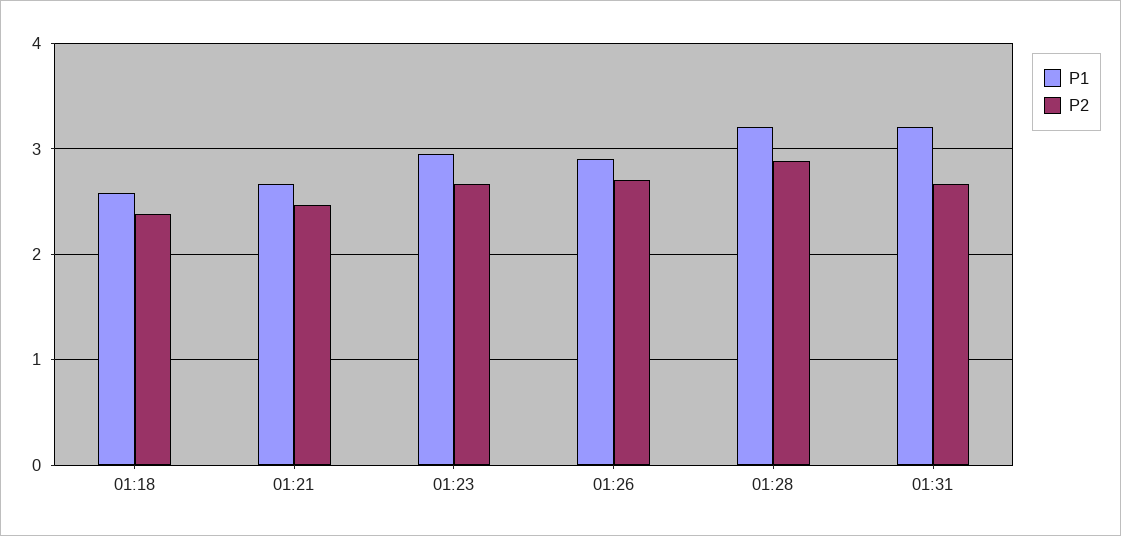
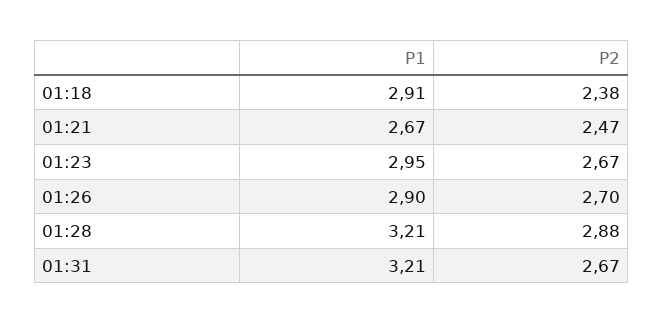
P1, 01:18: 2.6 -> 2.91

